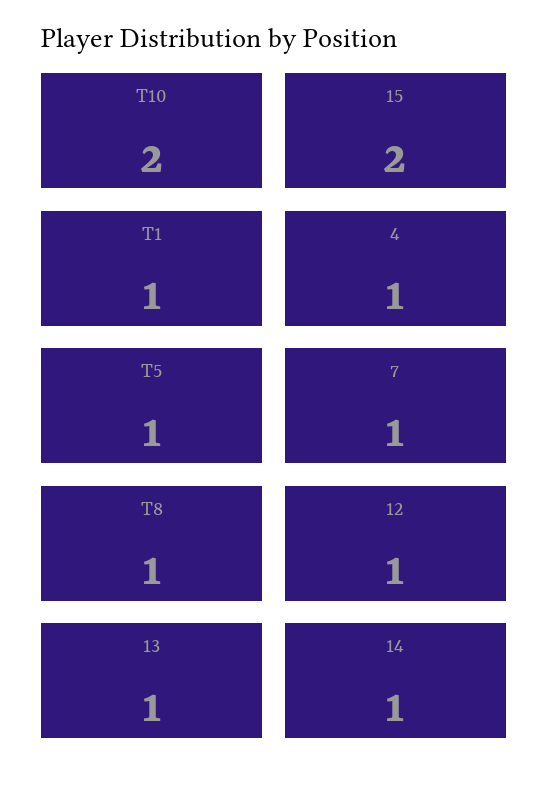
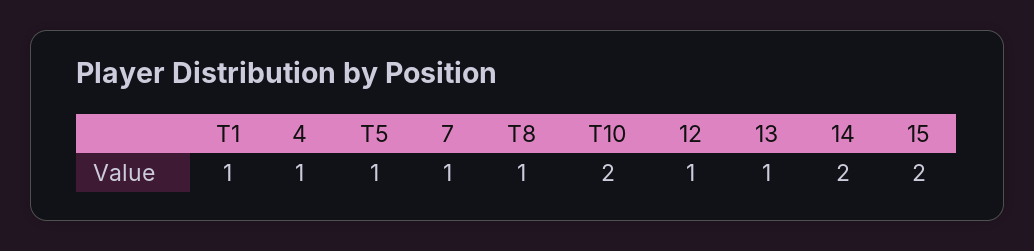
14: 1 -> 2

